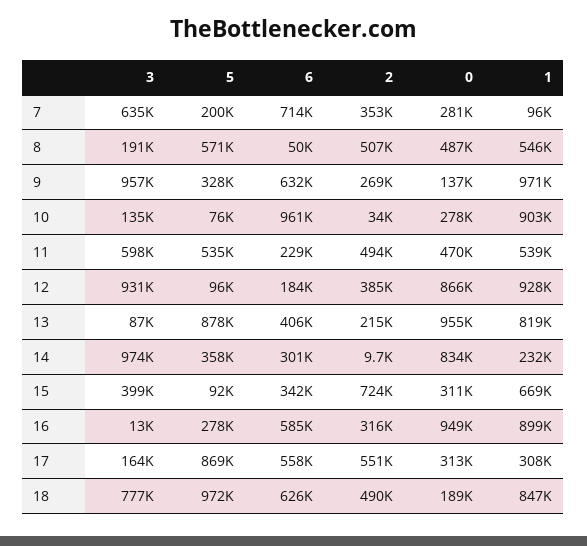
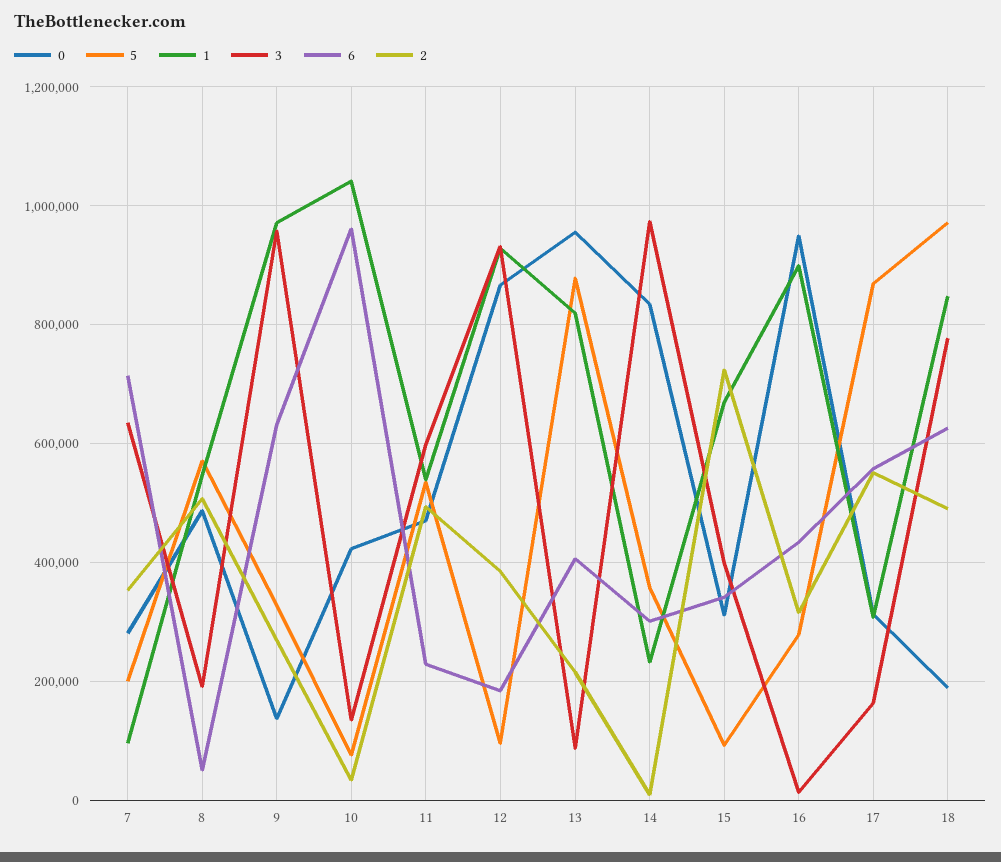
0, 10: 278000 -> 420000
1, 10: 903000 -> 1040000
6, 16: 585000 -> 440000

